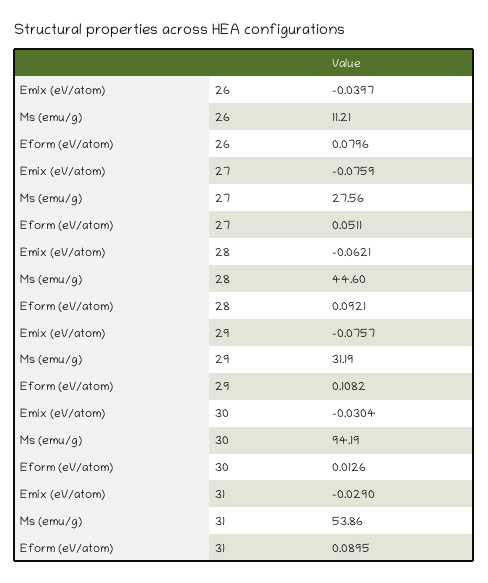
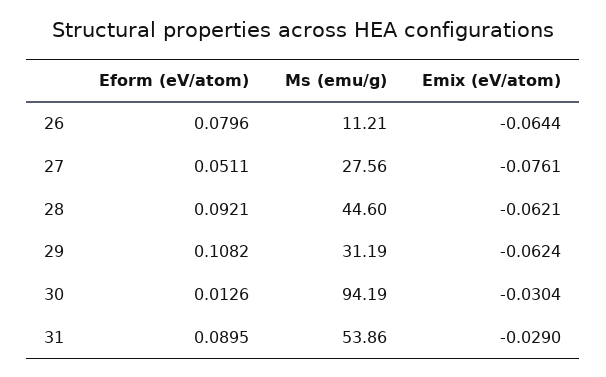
Emix (eV/atom), 26: -0.0397 -> -0.0644
Emix (eV/atom), 27: -0.0759 -> -0.0761
Emix (eV/atom), 29: -0.0757 -> -0.0624

